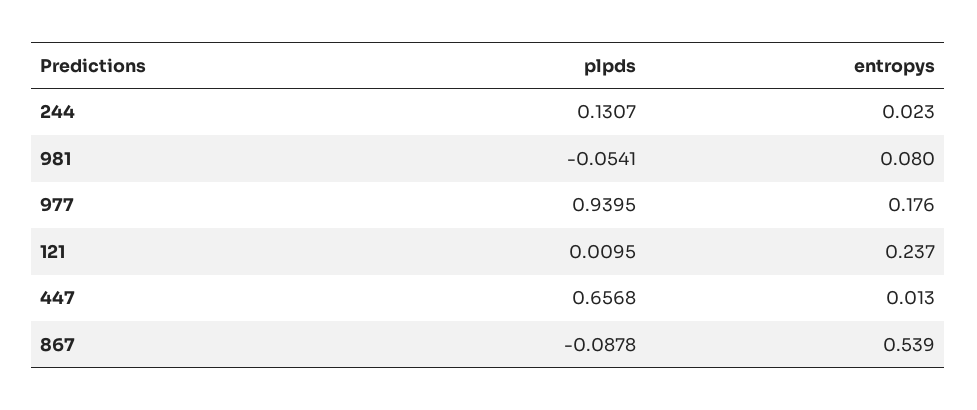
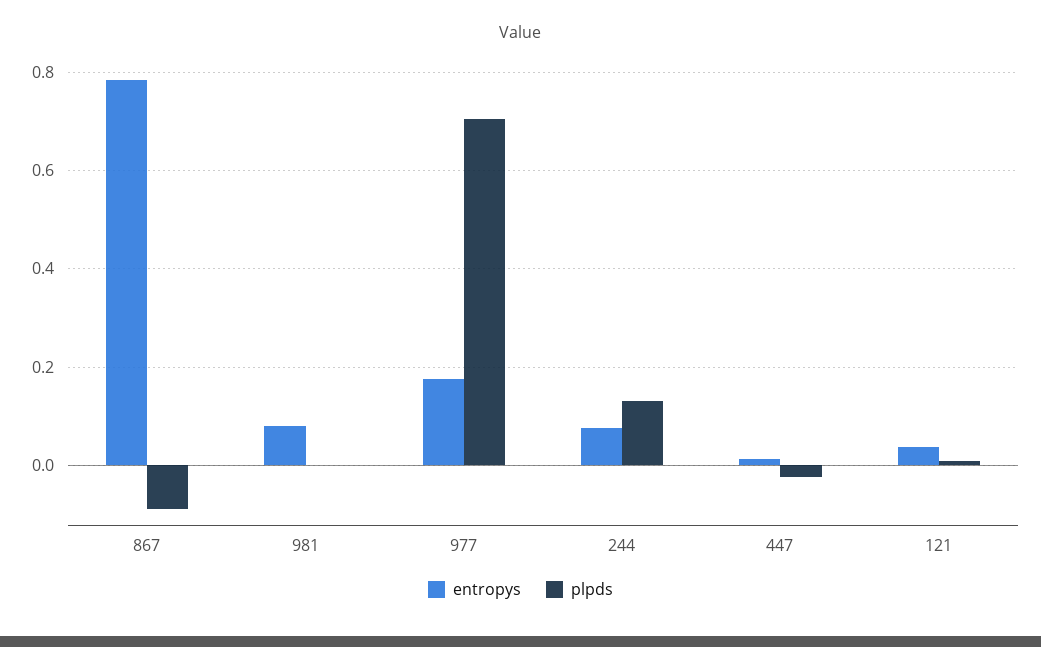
entropys, 244: 0.023 -> 0.08
plpds, 981: -0.0541 -> 0
plpds, 977: 0.9395 -> 0.7
entropys, 121: 0.237 -> 0.04
plpds, 447: 0.6568 -> -0.02
entropys, 867: 0.539 -> 0.78

